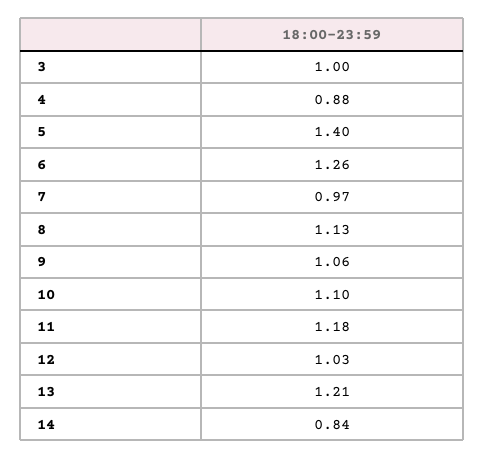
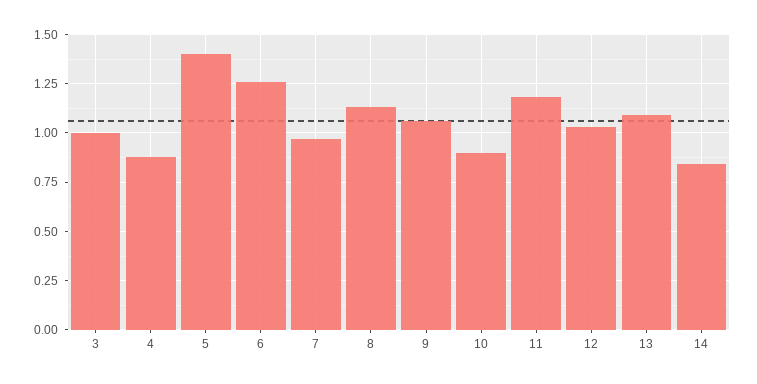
10: 1.1 -> 0.9
13: 1.21 -> 1.1

